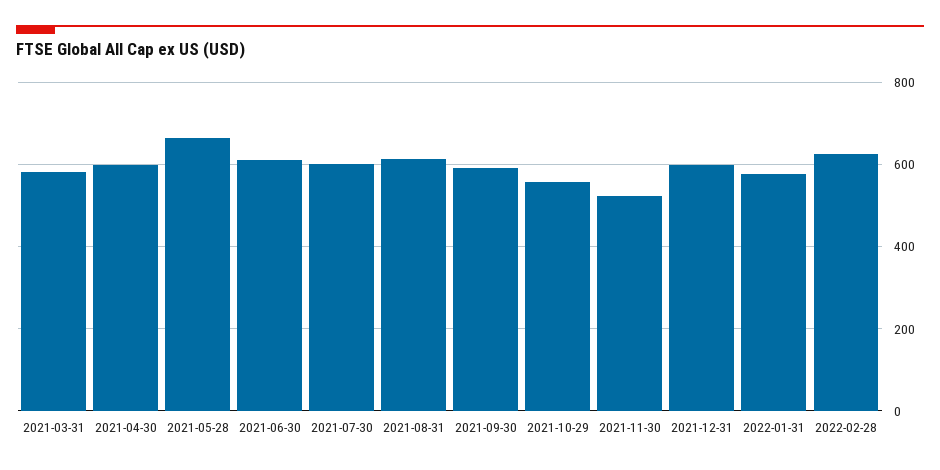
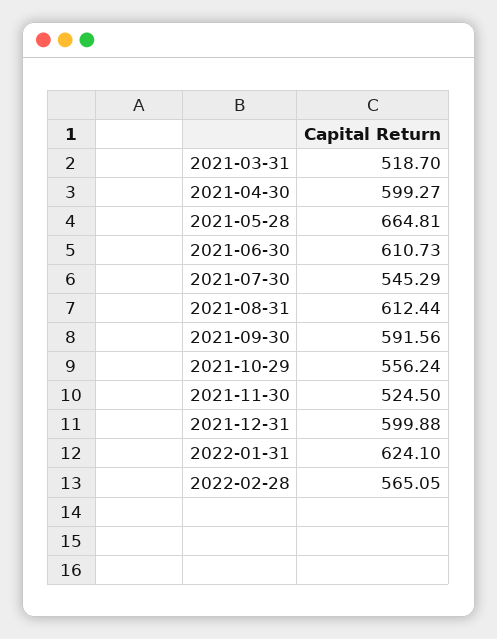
2021-03-31: 580 -> 518.7
2021-07-30: 600 -> 545.29
2022-01-31: 580 -> 624.1
2022-02-28: 620 -> 565.05

